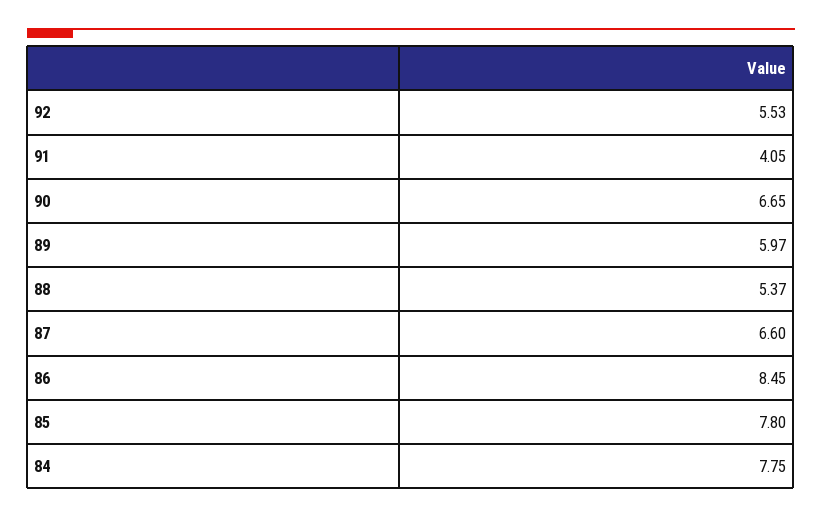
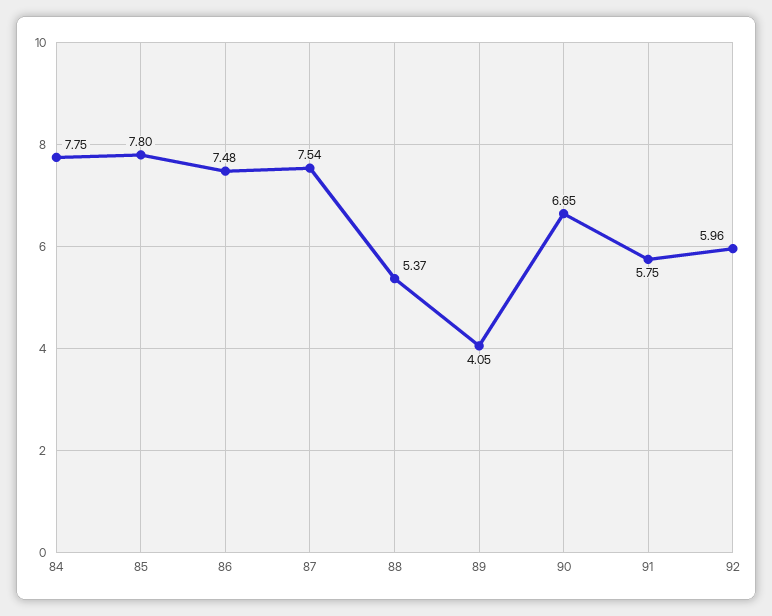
92: 5.53 -> 5.96
91: 4.05 -> 5.75
89: 5.97 -> 4.05
87: 6.6 -> 7.54
86: 8.45 -> 7.48

